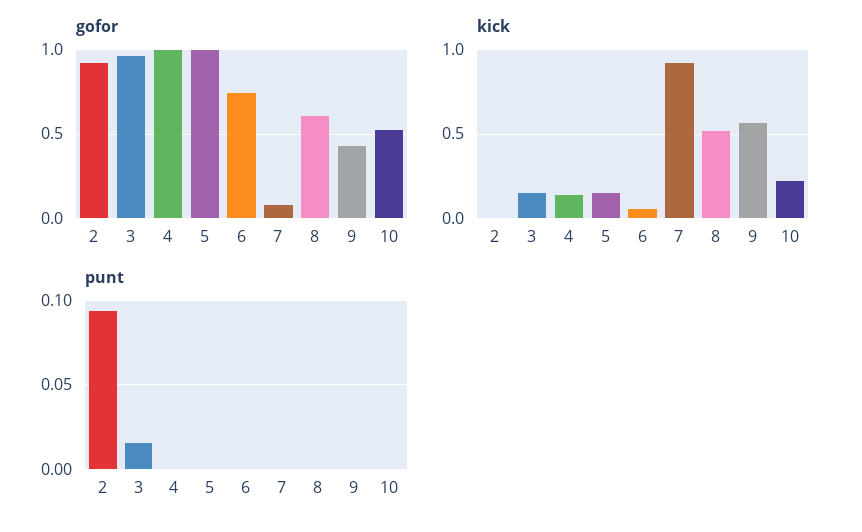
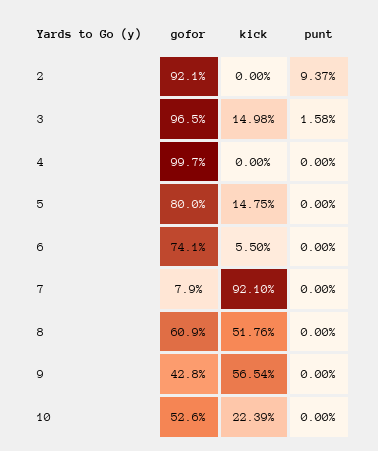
gofor, 5: 1 -> 0.8
kick, 4: 0.15 -> 0

